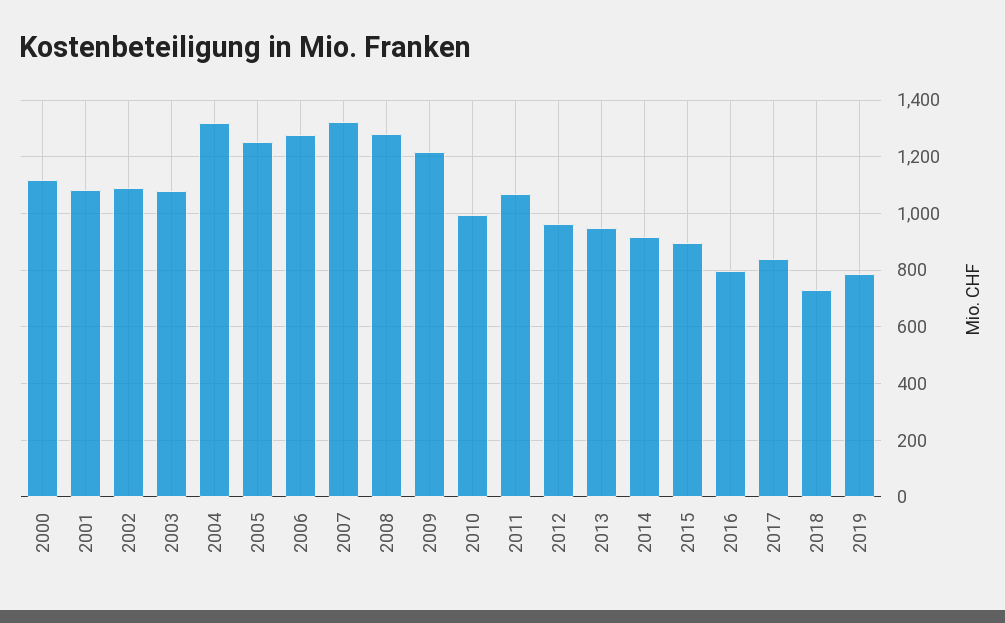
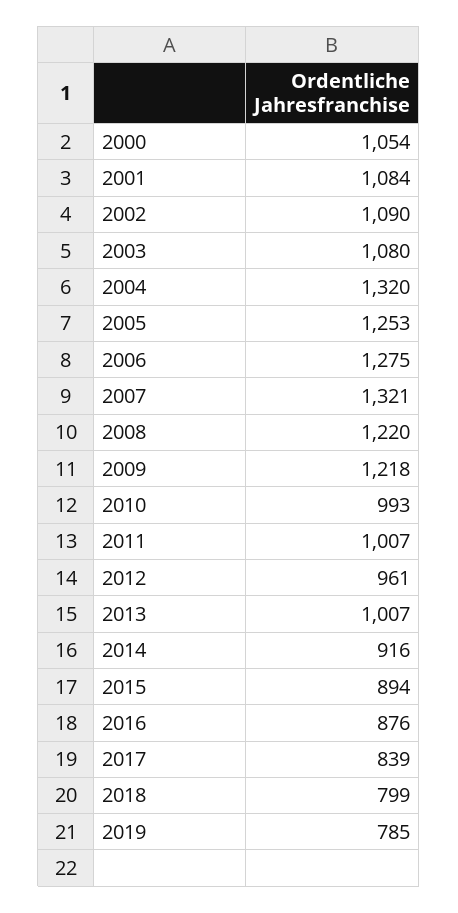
2000: 1125 -> 1054
2008: 1275 -> 1220
2011: 1075 -> 1007
2013: 950 -> 1007
2016: 800 -> 876
2018: 725 -> 799

